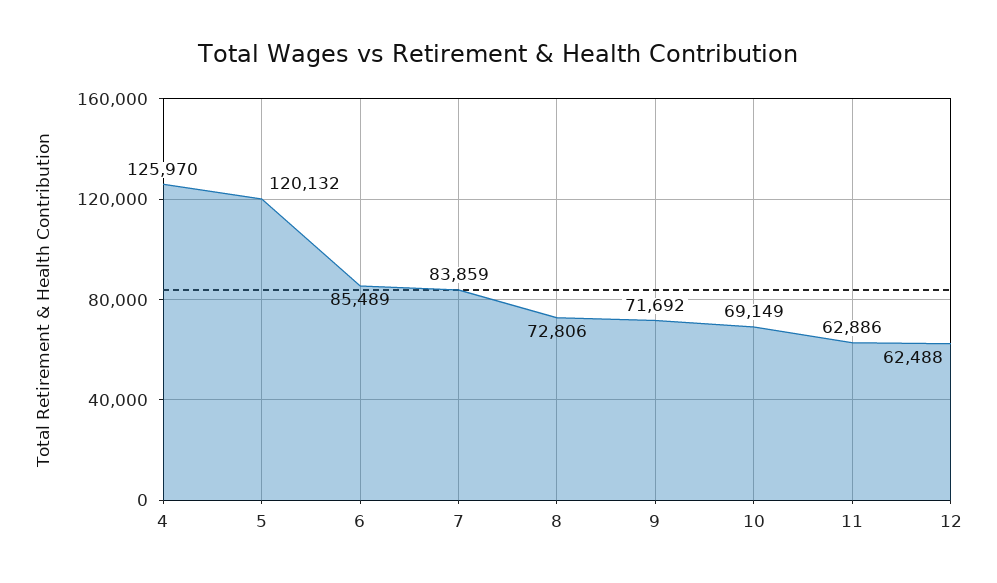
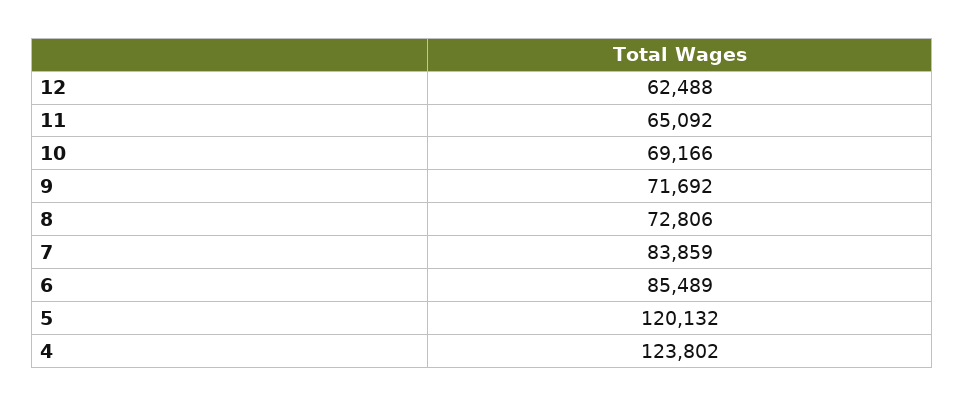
4: 125970 -> 123802
10: 69149 -> 69166
11: 62886 -> 65092

